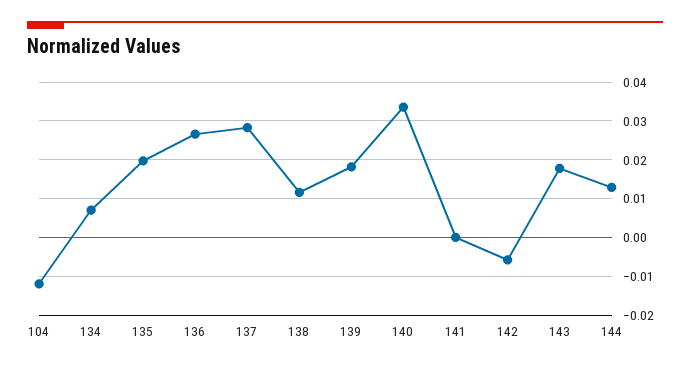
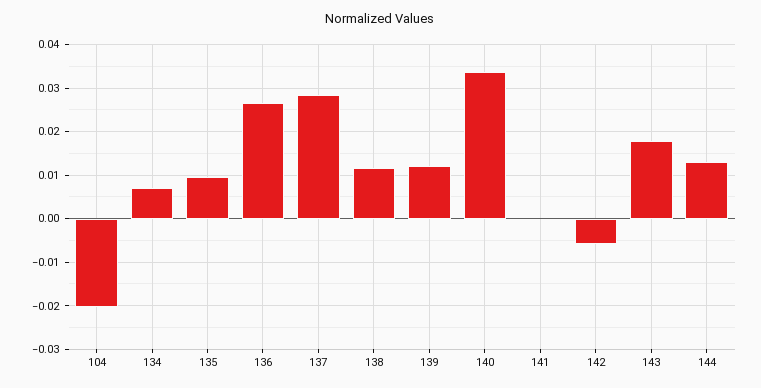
104: -0.012 -> -0.02
135: 0.02 -> 0.01
139: 0.018 -> 0.012

